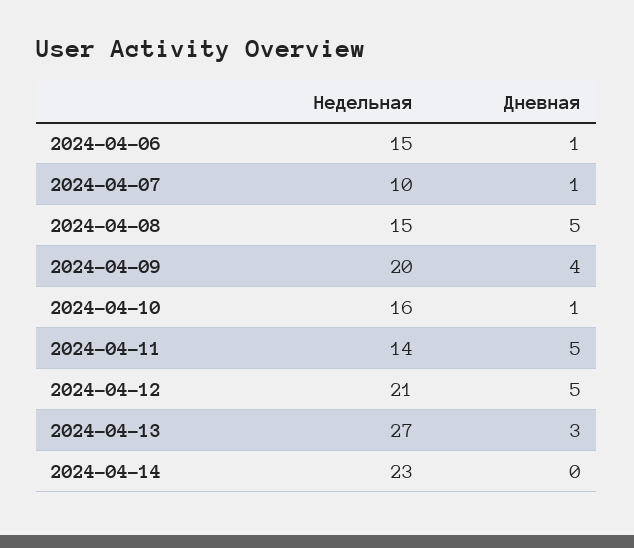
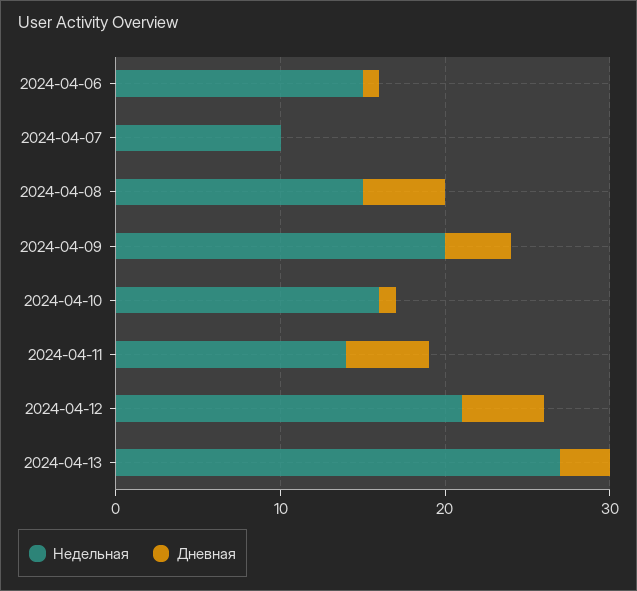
Дневная, 2024-04-07: 1 -> 0
Недельная, 2024-04-14: 23 -> none
Дневная, 2024-04-14: 0 -> none

